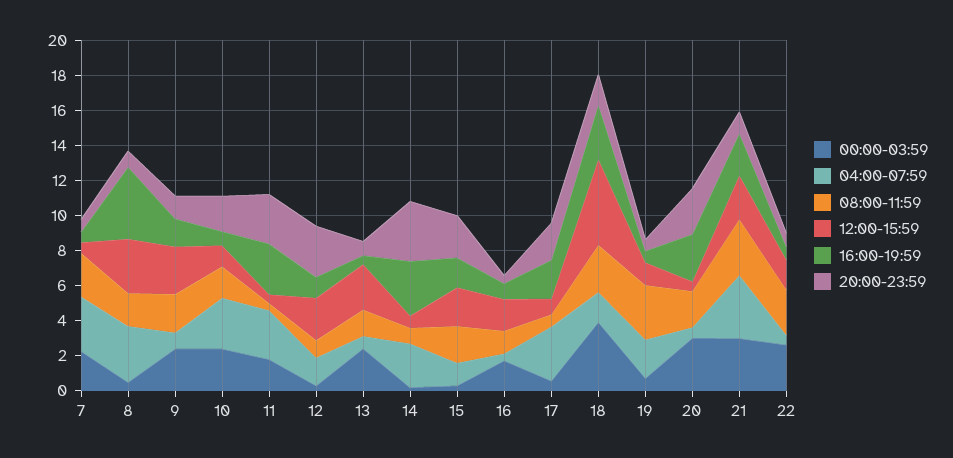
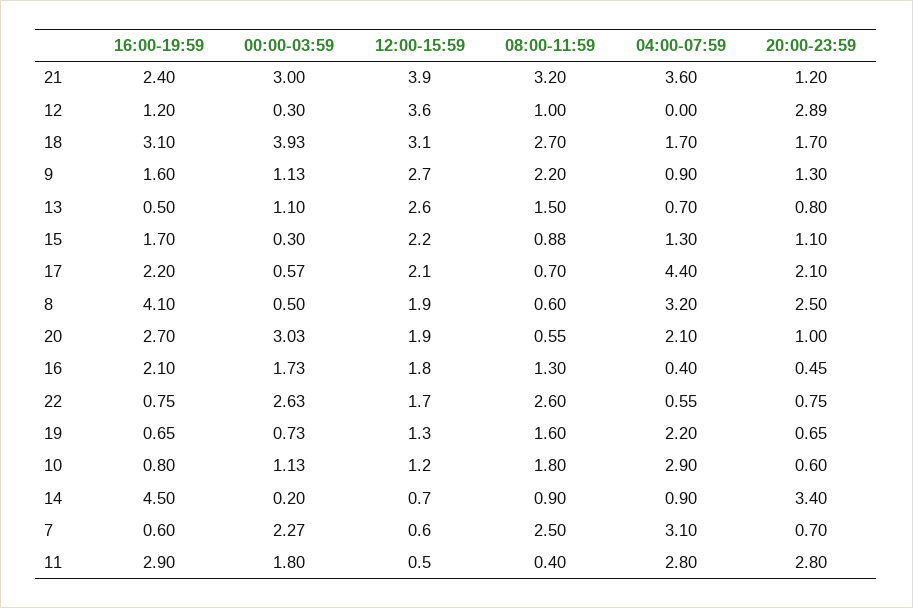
08:00-11:59, 8: 2 -> 0.6
12:00-15:59, 8: 3 -> 1.9
20:00-23:59, 8: 1 -> 2.5
00:00-03:59, 9: 2.5 -> 1.13
00:00-03:59, 10: 2.5 -> 1.13
20:00-23:59, 10: 2 -> 0.6
04:00-07:59, 12: 1.5 -> 0
12:00-15:59, 12: 2.5 -> 3.6
00:00-03:59, 13: 2.5 -> 1.1
04:00-07:59, 14: 2.5 -> 0.9
16:00-19:59, 14: 3 -> 4.5
08:00-11:59, 15: 2 -> 0.88
20:00-23:59, 15: 2.5 -> 1.1
16:00-19:59, 16: 1 -> 2.1
04:00-07:59, 17: 3 -> 4.4
12:00-15:59, 17: 1 -> 2.1
12:00-15:59, 18: 5 -> 3.1
08:00-11:59, 19: 3 -> 1.6
04:00-07:59, 20: 0.5 -> 2.1
08:00-11:59, 20: 2 -> 0.55
12:00-15:59, 20: 0.5 -> 1.9
20:00-23:59, 20: 2.5 -> 1
12:00-15:59, 21: 2.5 -> 3.9

